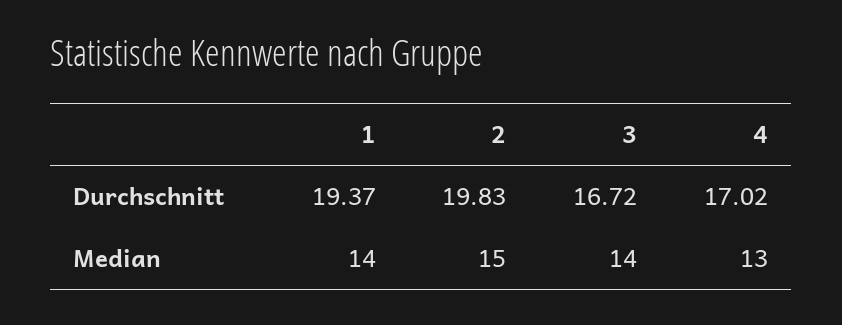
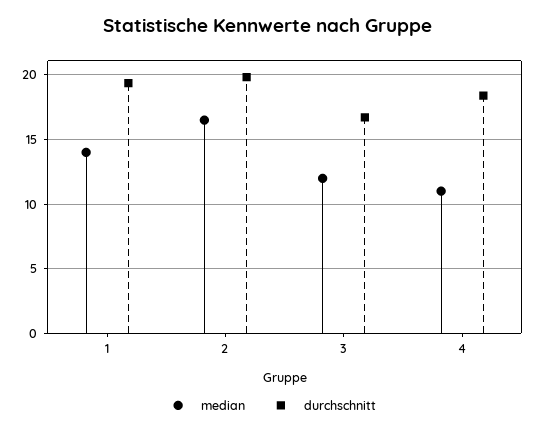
Durchschnitt, 4: 17.02 -> 18.5
Median, 2: 15 -> 16.5
Median, 3: 14 -> 12
Median, 4: 13 -> 11

